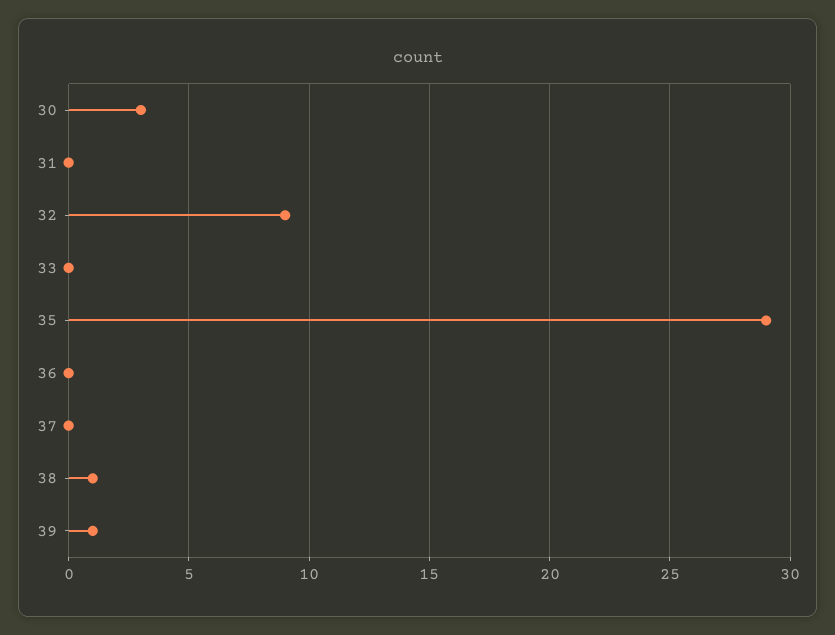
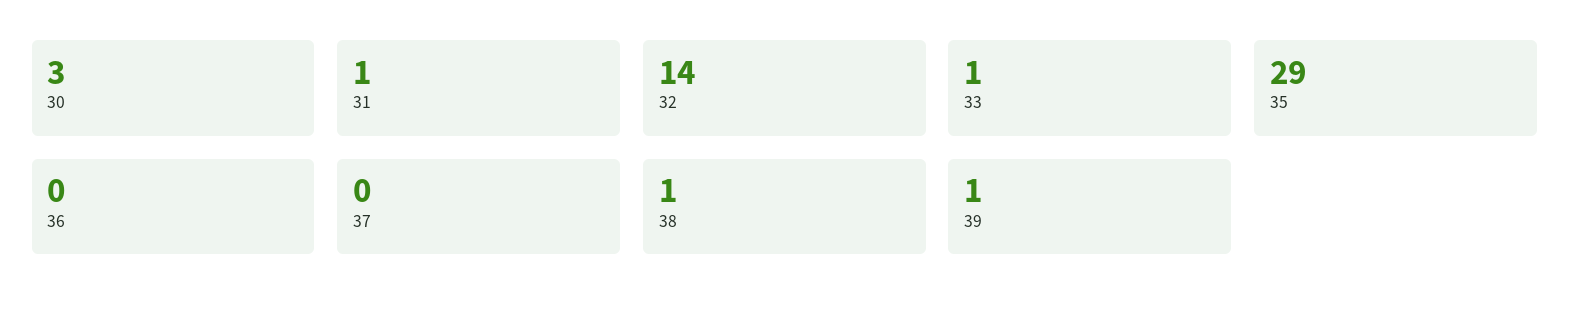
31: 0 -> 1
32: 9 -> 14
33: 0 -> 1

